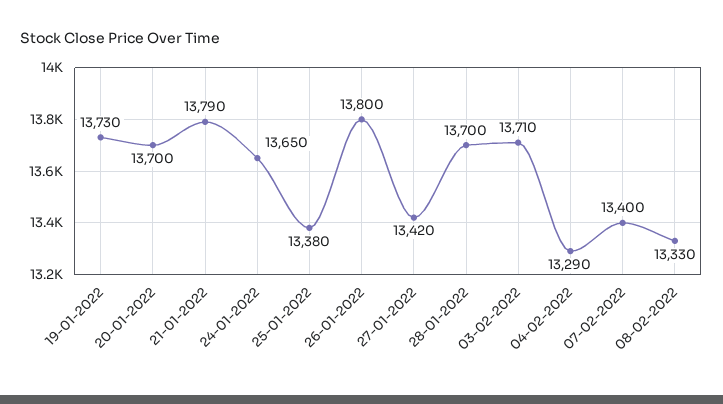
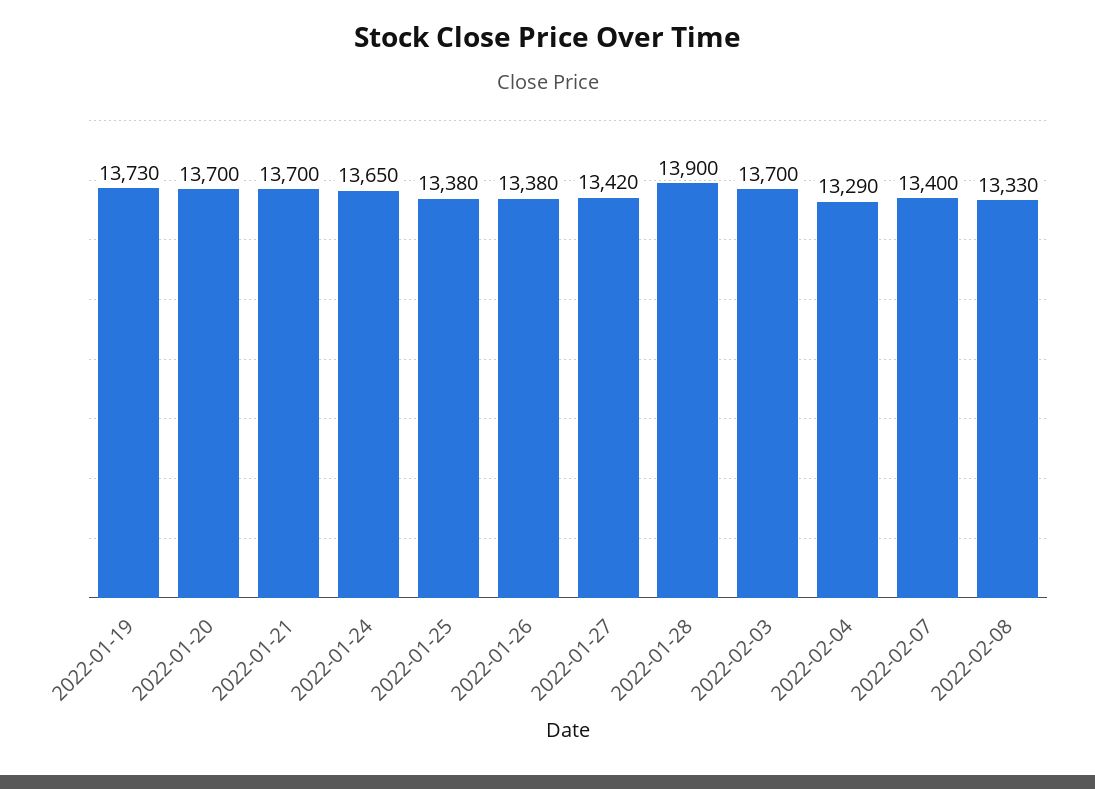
21-01-2022: 13790 -> 13700
26-01-2022: 13800 -> 13380
28-01-2022: 13700 -> 13900
03-02-2022: 13710 -> 13700

